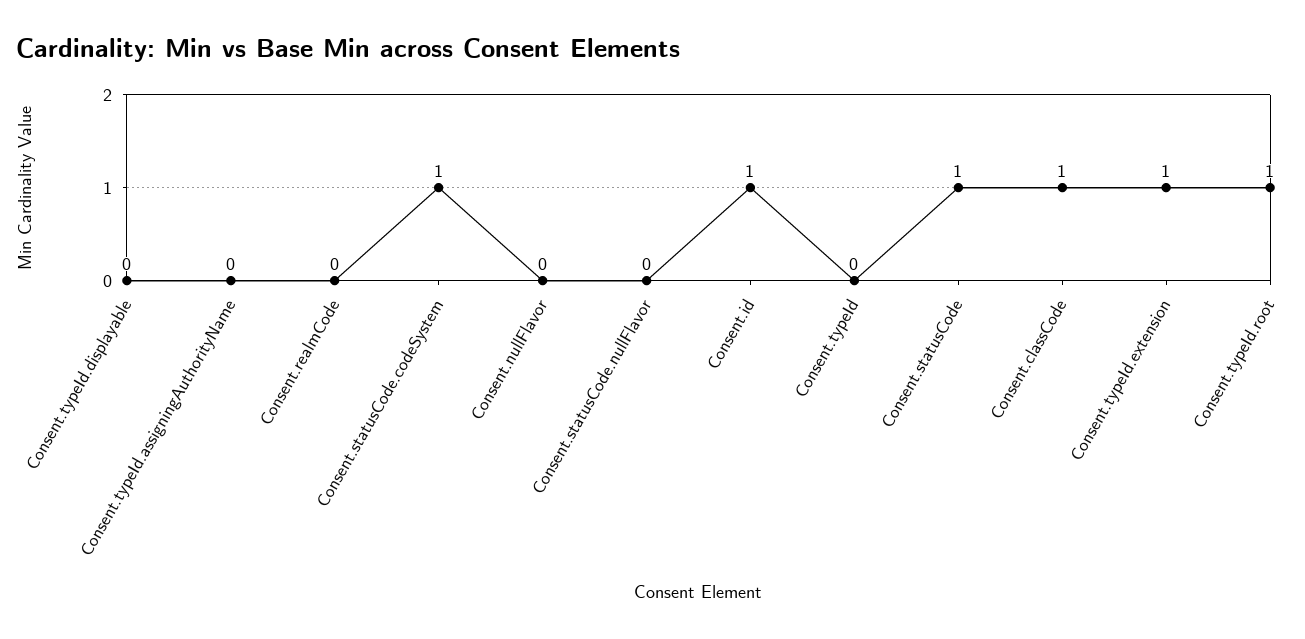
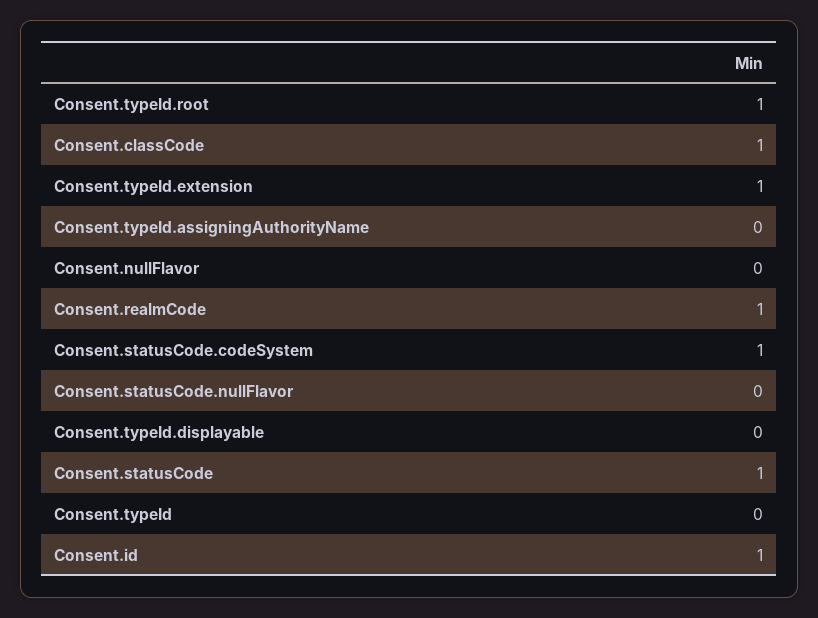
Consent.realmCode: 0 -> 1

